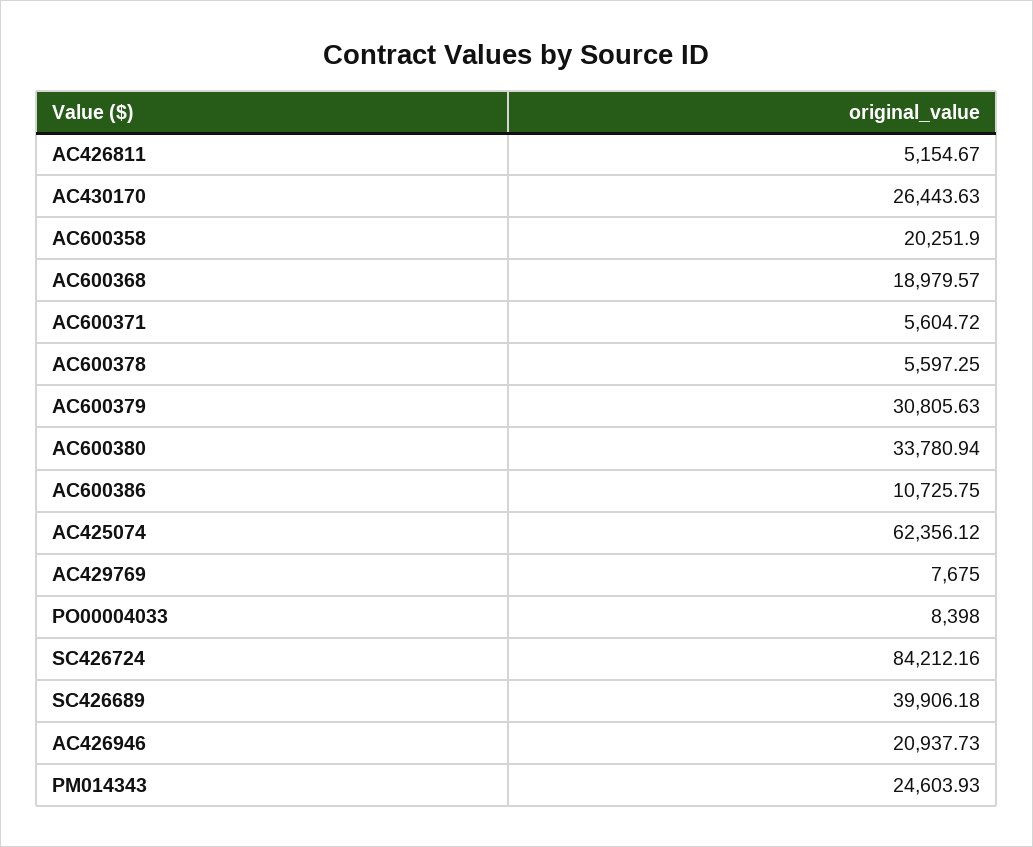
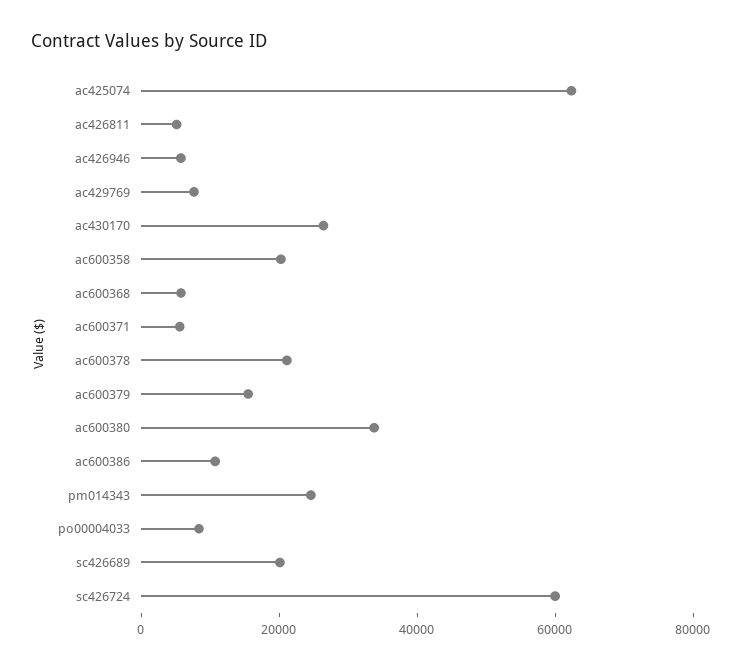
AC600368: 18979.57 -> 5000
AC600378: 5597.25 -> 20000
AC600379: 30805.63 -> 15000
SC426724: 84212.16 -> 60000
SC426689: 39906.18 -> 20000
AC426946: 20937.73 -> 5000

